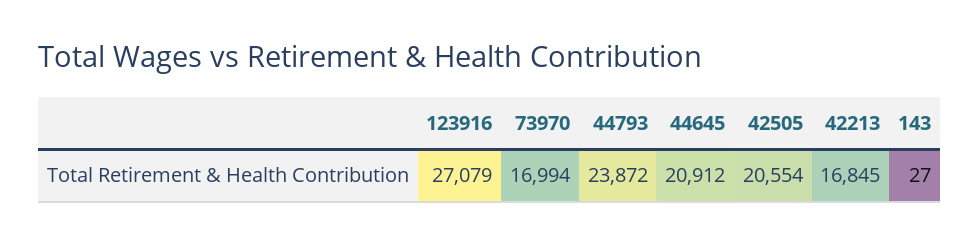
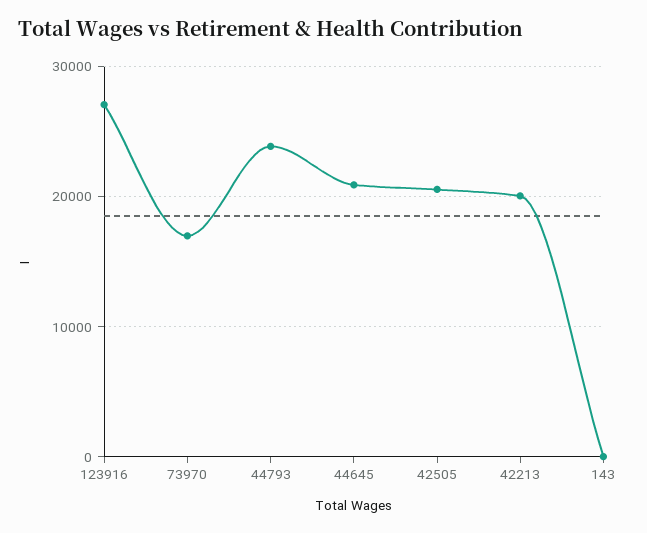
42213: 16845 -> 20000

